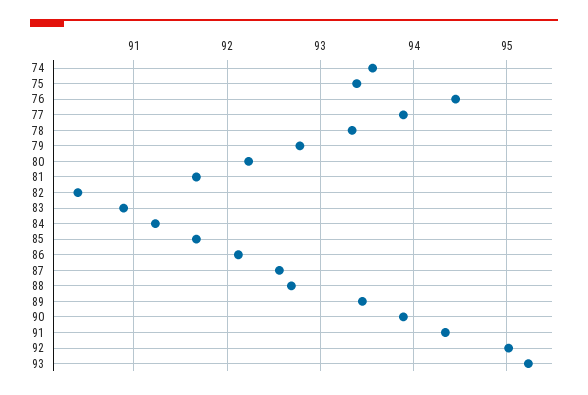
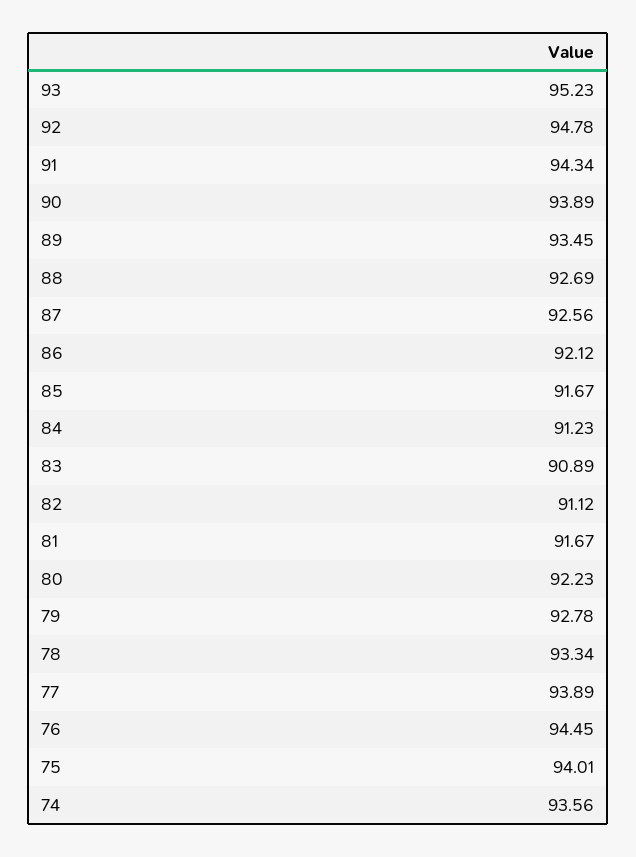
75: 93.4 -> 94.01
82: 90.4 -> 91.12
92: 95 -> 94.78

